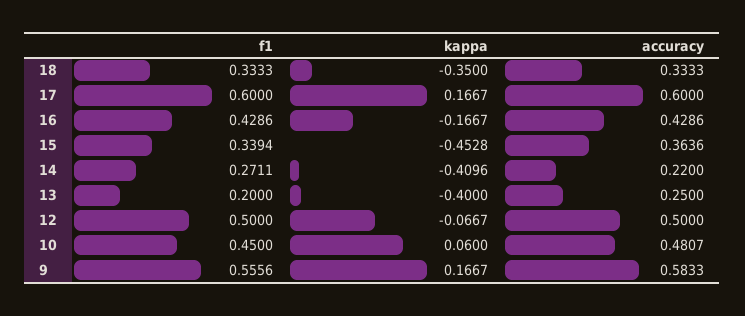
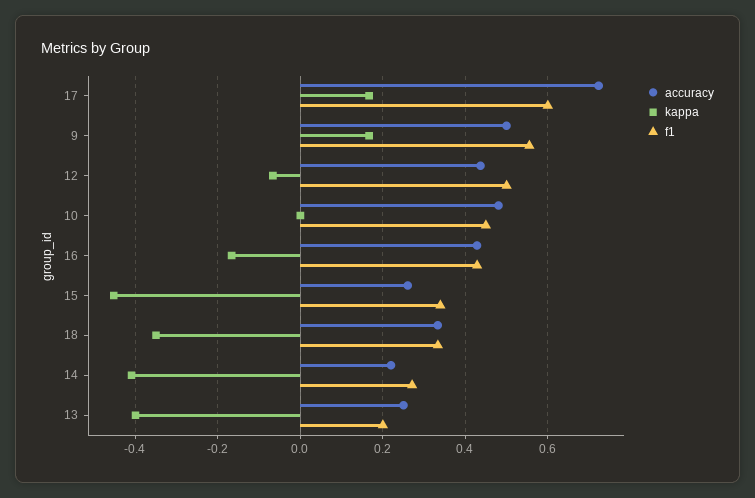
accuracy, 17: 0.6 -> 0.72
accuracy, 15: 0.3636 -> 0.26
accuracy, 12: 0.5 -> 0.44
kappa, 10: 0.06 -> 0
accuracy, 9: 0.5833 -> 0.5

